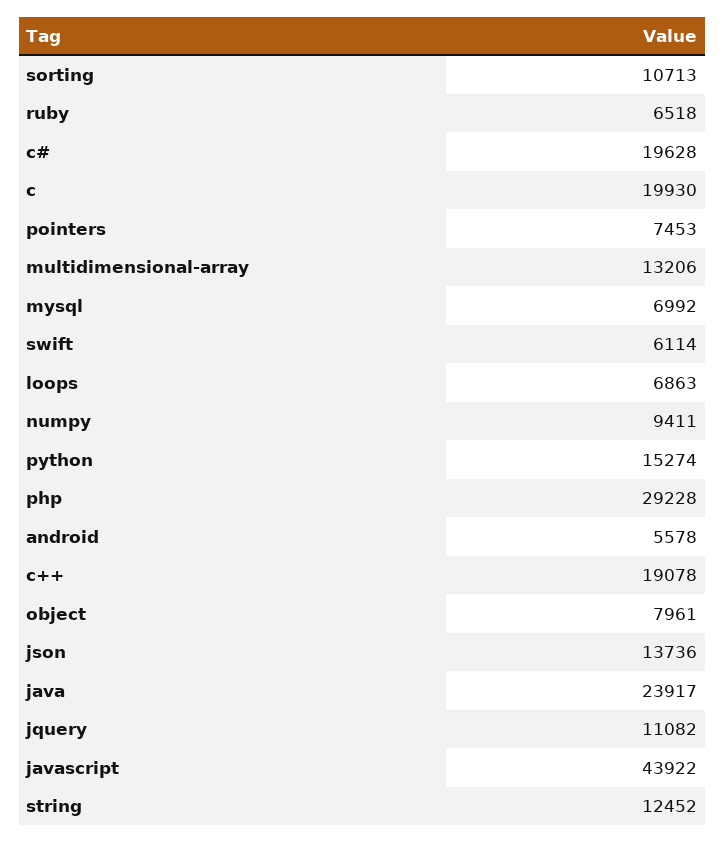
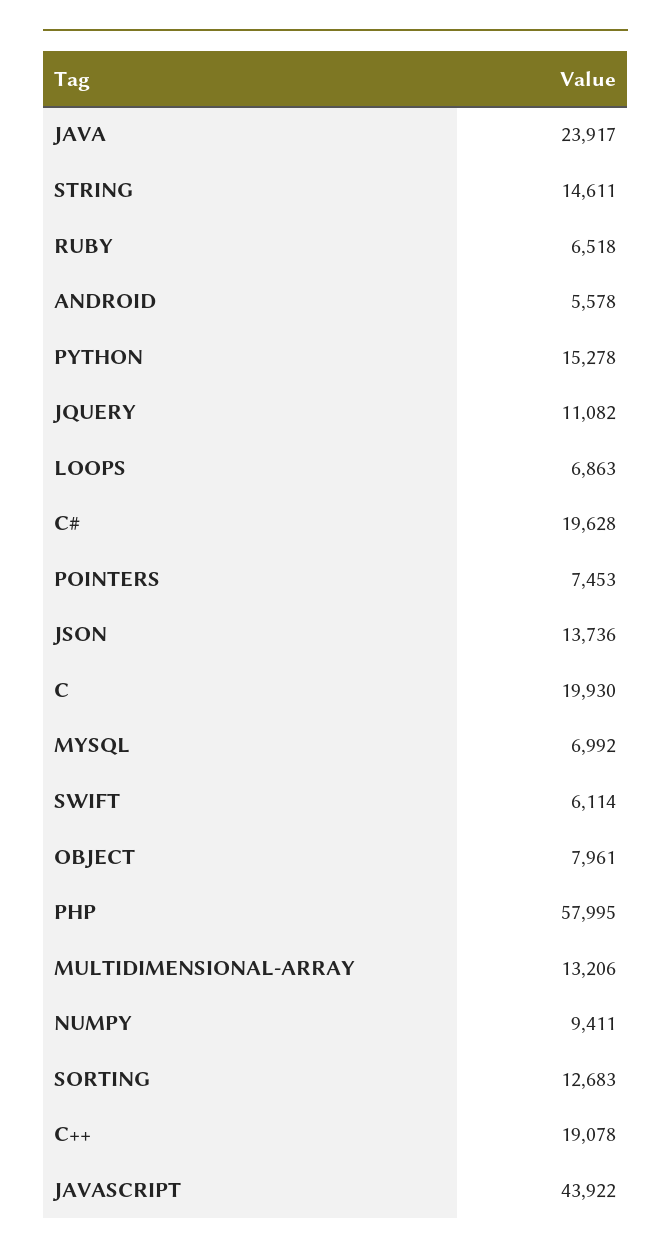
sorting: 10713 -> 12683
python: 15274 -> 15278
php: 29228 -> 57995
string: 12452 -> 14611

